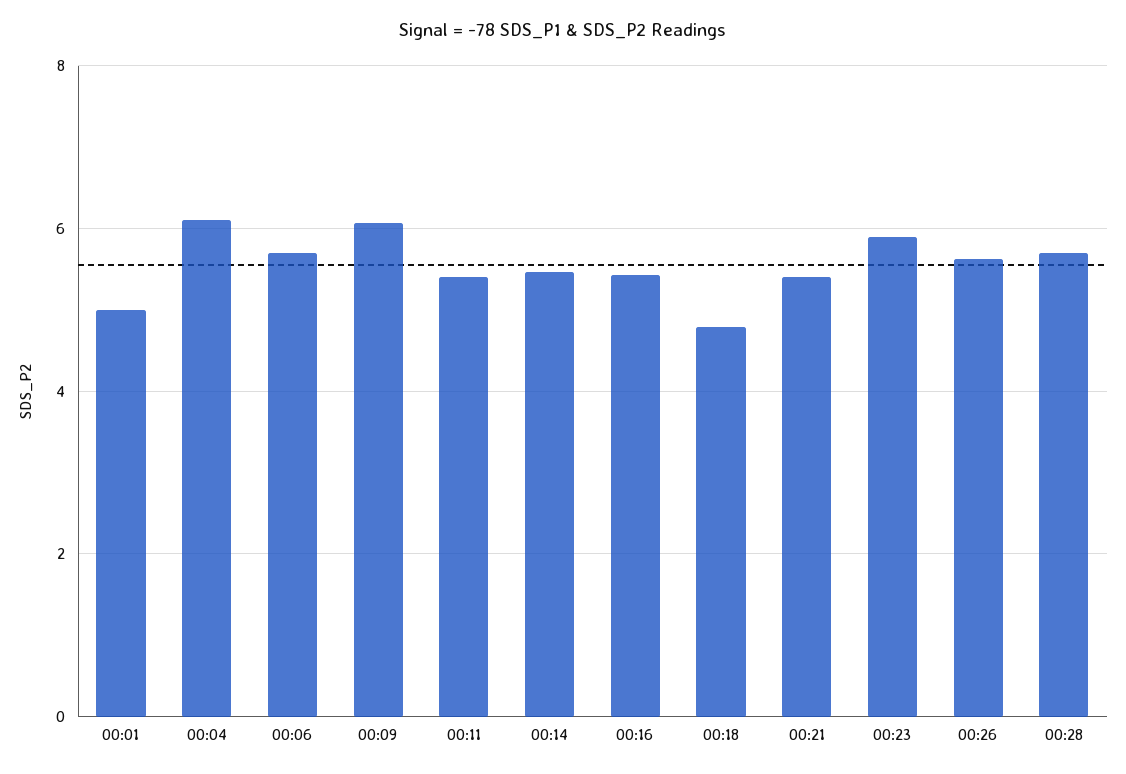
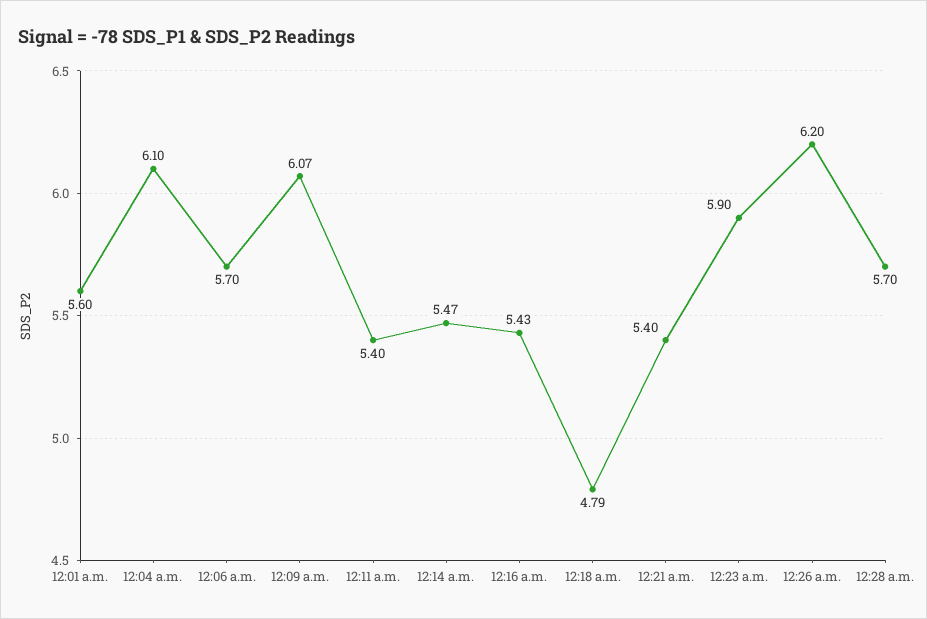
00:01: 5 -> 5.6
00:26: 5.6 -> 6.2

